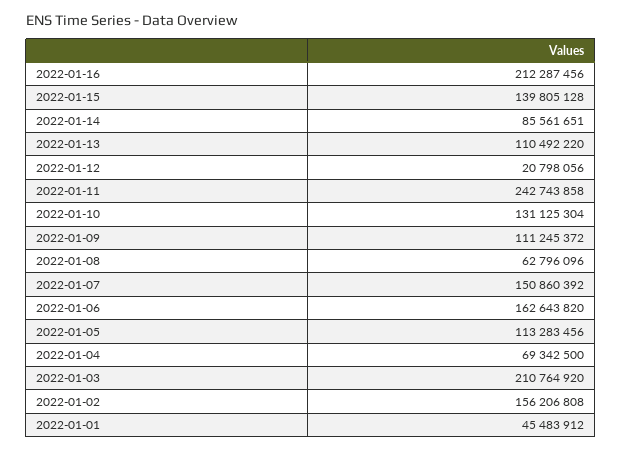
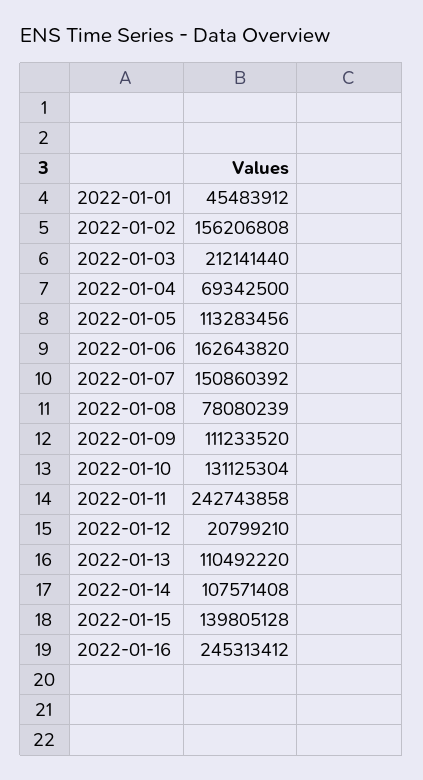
2022-01-16: 212287456 -> 245313412
2022-01-14: 85561651 -> 107571408
2022-01-12: 20798056 -> 20799210
2022-01-09: 111245372 -> 111233520
2022-01-08: 62796096 -> 78080239
2022-01-03: 210764920 -> 212141440

